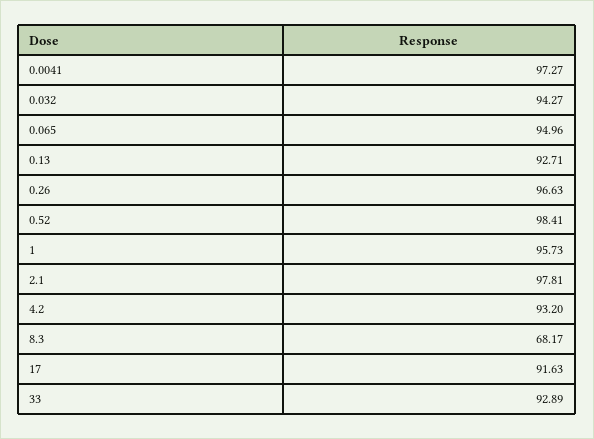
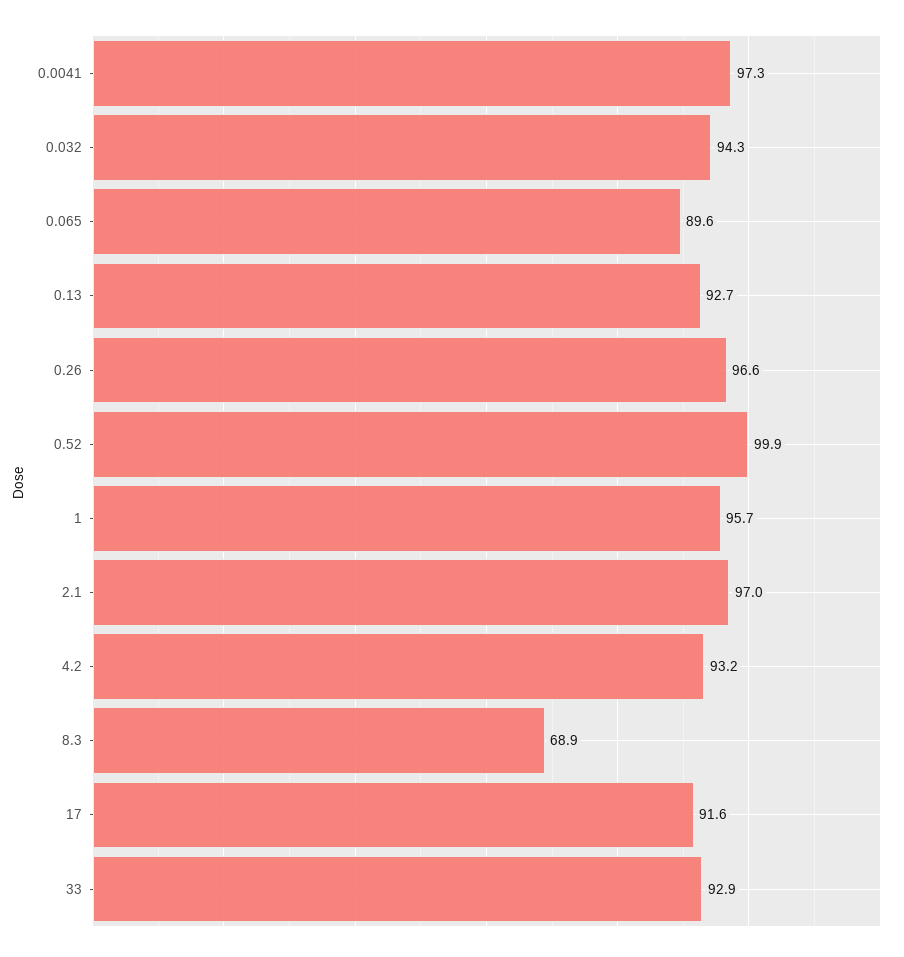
0.065: 94.96 -> 89.6
0.52: 98.41 -> 99.9
2.1: 97.81 -> 97
8.3: 68.17 -> 68.9

